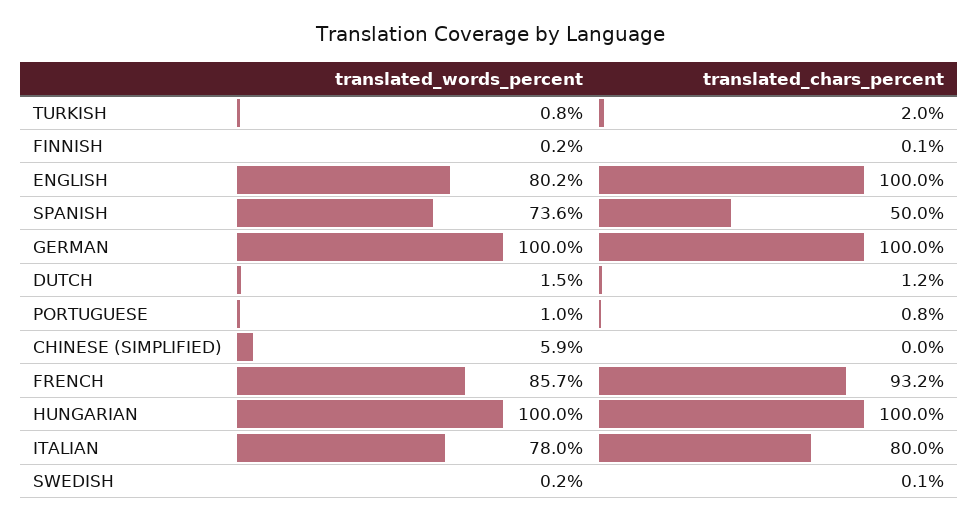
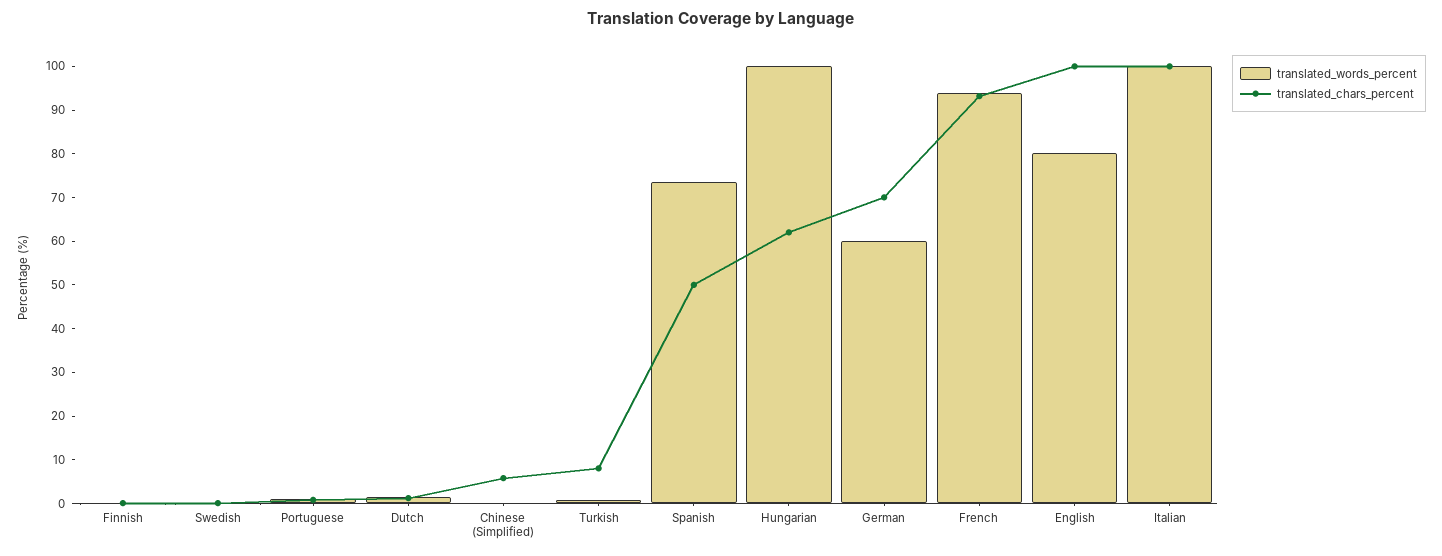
translated_chars_percent, TURKISH: 2 -> 8
translated_words_percent, GERMAN: 100 -> 60
translated_chars_percent, GERMAN: 100 -> 70
translated_words_percent, CHINESE (SIMPLIFIED): 5.9 -> 0
translated_chars_percent, CHINESE (SIMPLIFIED): 0 -> 6
translated_words_percent, FRENCH: 85.7 -> 94
translated_chars_percent, HUNGARIAN: 100 -> 62
translated_words_percent, ITALIAN: 78 -> 100
translated_chars_percent, ITALIAN: 80 -> 100

